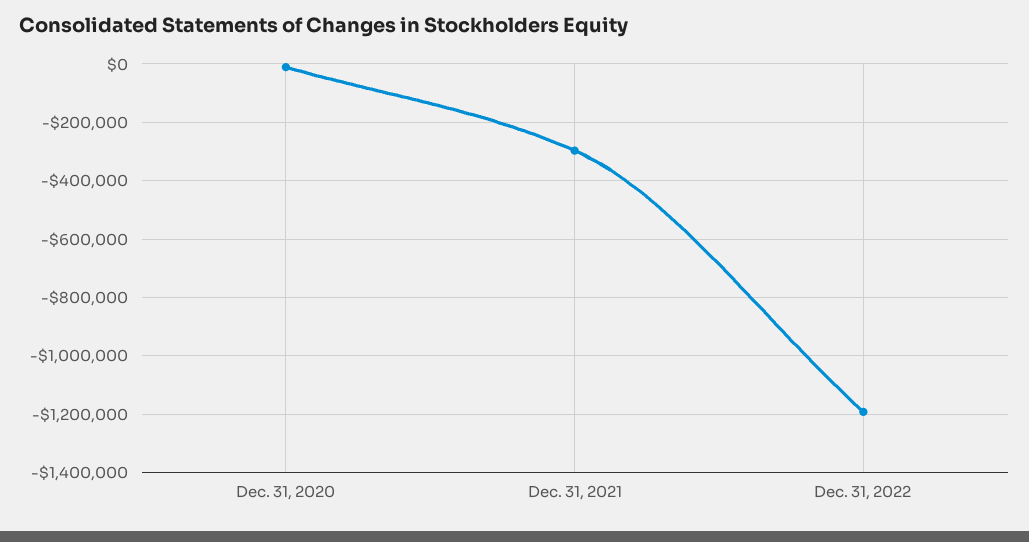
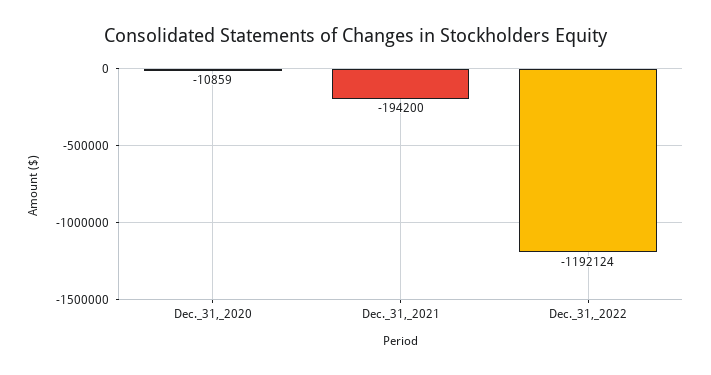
Dec. 31, 2021: -300000 -> -194200

